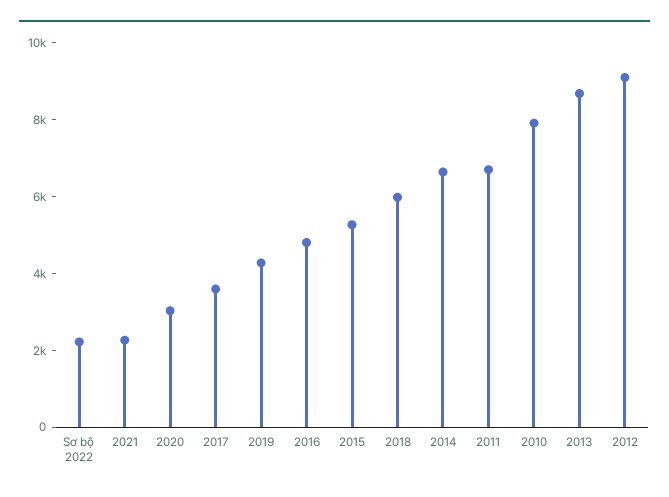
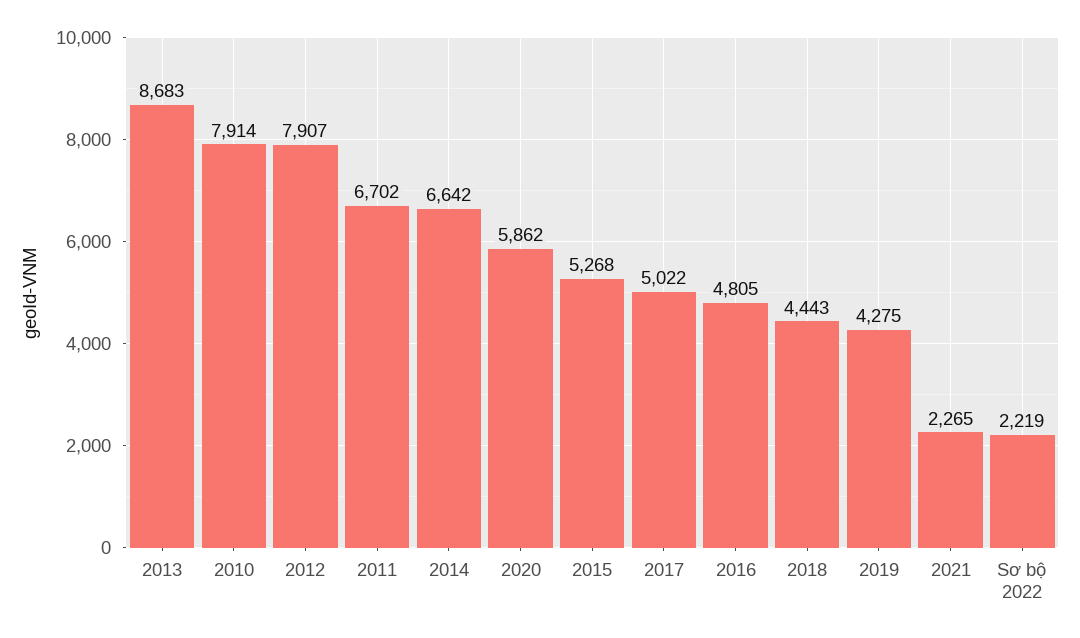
2020: 3000 -> 5862
2017: 3500 -> 5022
2018: 6000 -> 4443
2012: 9000 -> 7907

